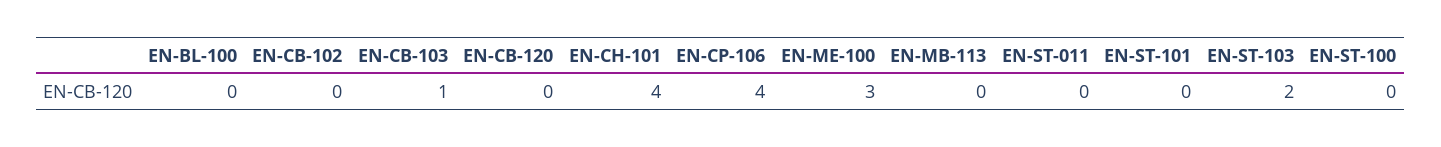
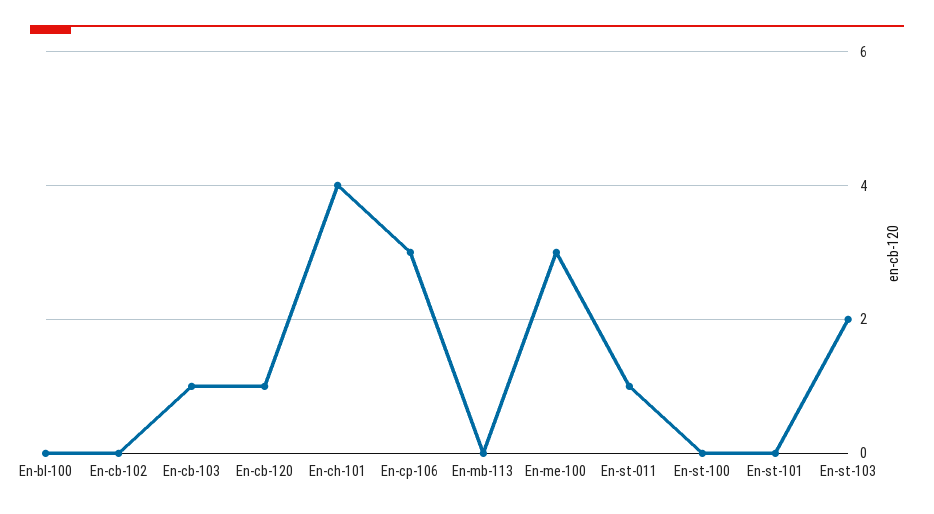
EN-CB-120: 0 -> 1
EN-CP-106: 4 -> 3
EN-ST-011: 0 -> 1

